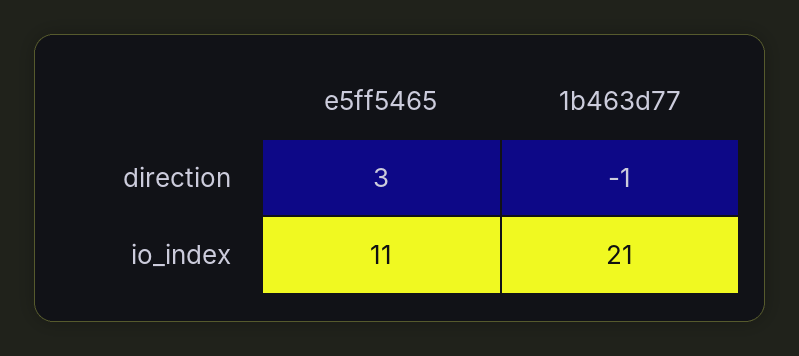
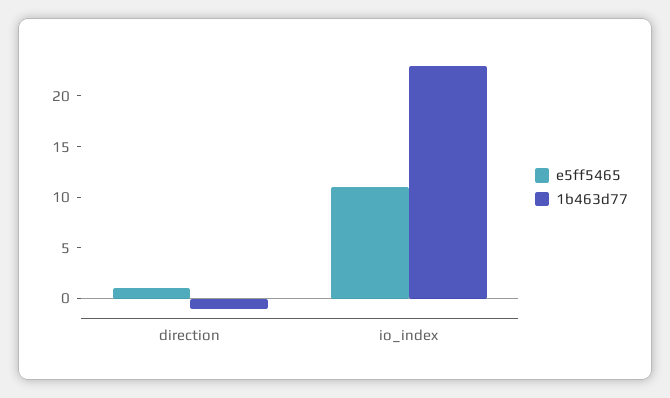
e5ff5465, direction: 3 -> 1
1b463d77, io_index: 21 -> 23

